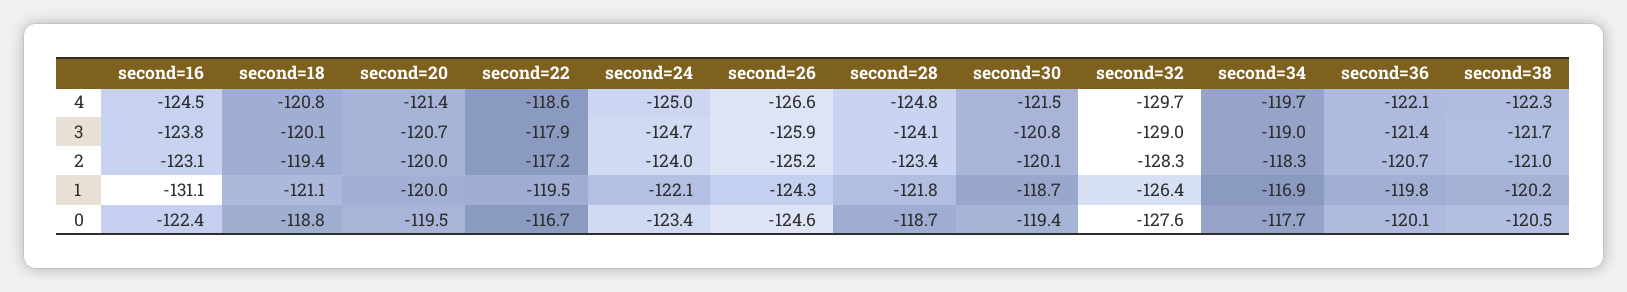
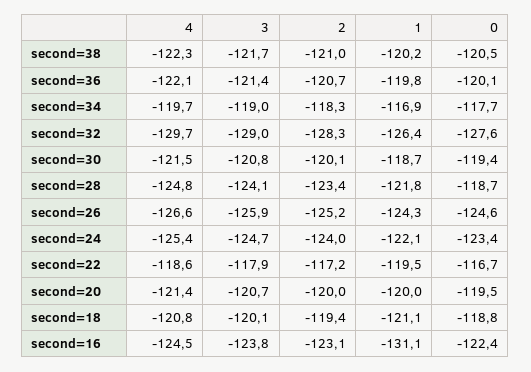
second=24, 4: -125 -> -125.4

